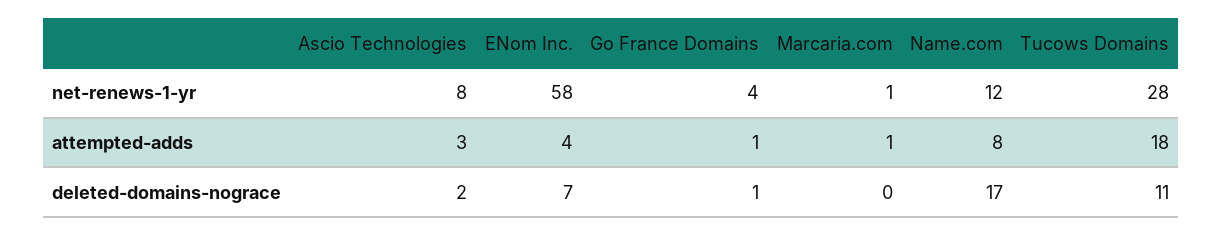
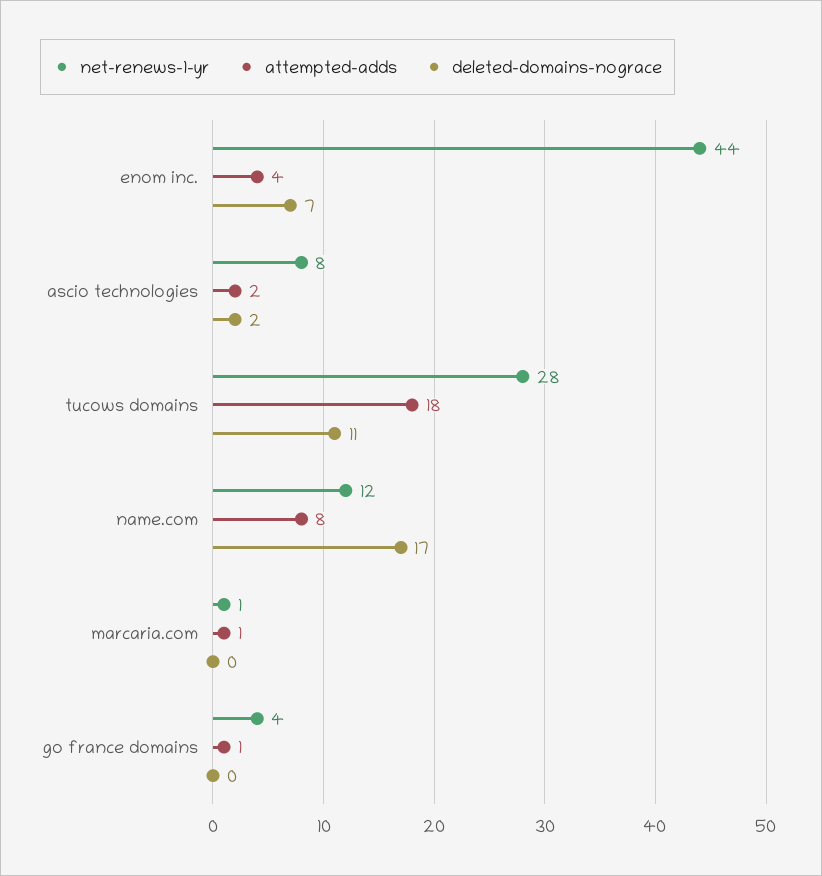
net-renews-1-yr, ENom Inc.: 58 -> 44
attempted-adds, Ascio Technologies: 3 -> 2
deleted-domains-nograce, Go France Domains: 1 -> 0

